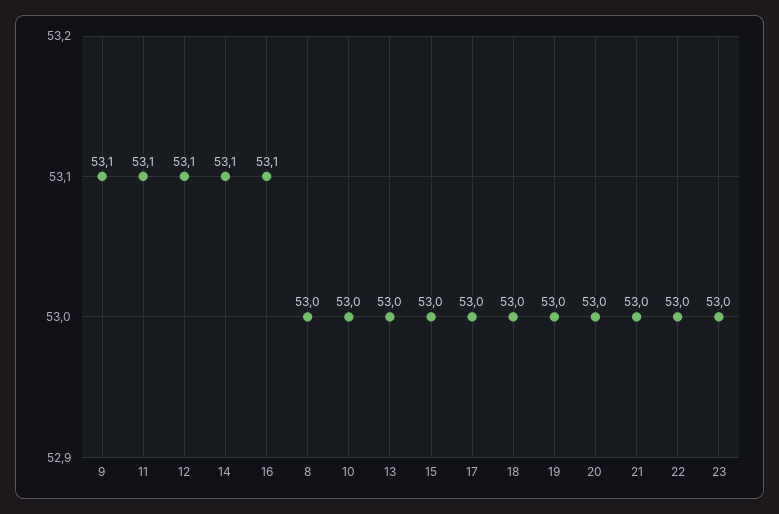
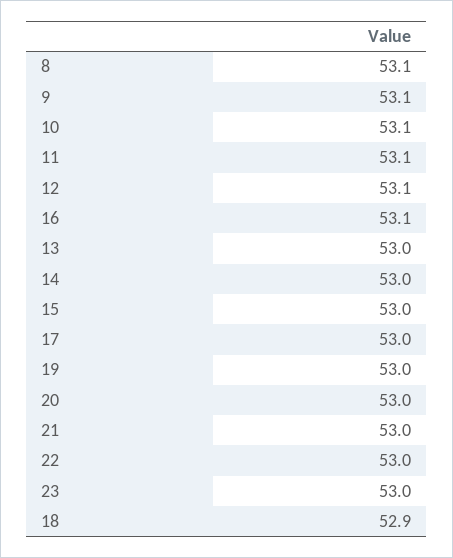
14: 53.1 -> 53
8: 53 -> 53.1
10: 53 -> 53.1
18: 53 -> 52.9

